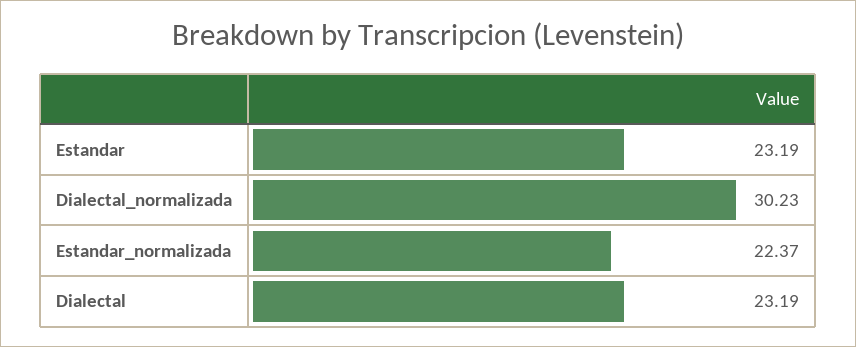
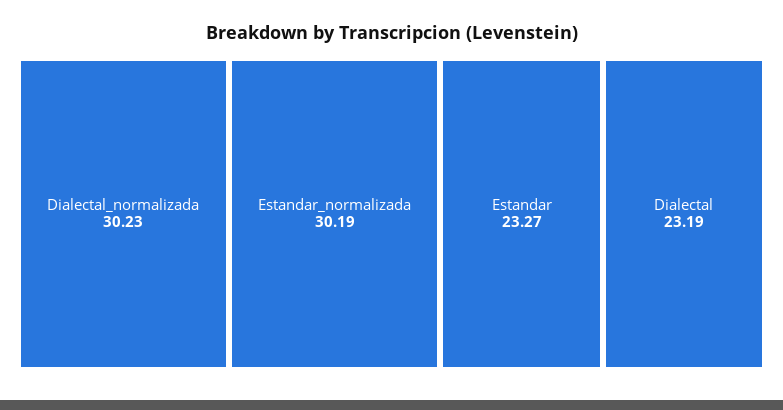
Estandar: 23.19 -> 23.27
Estandar_normalizada: 22.37 -> 30.19

